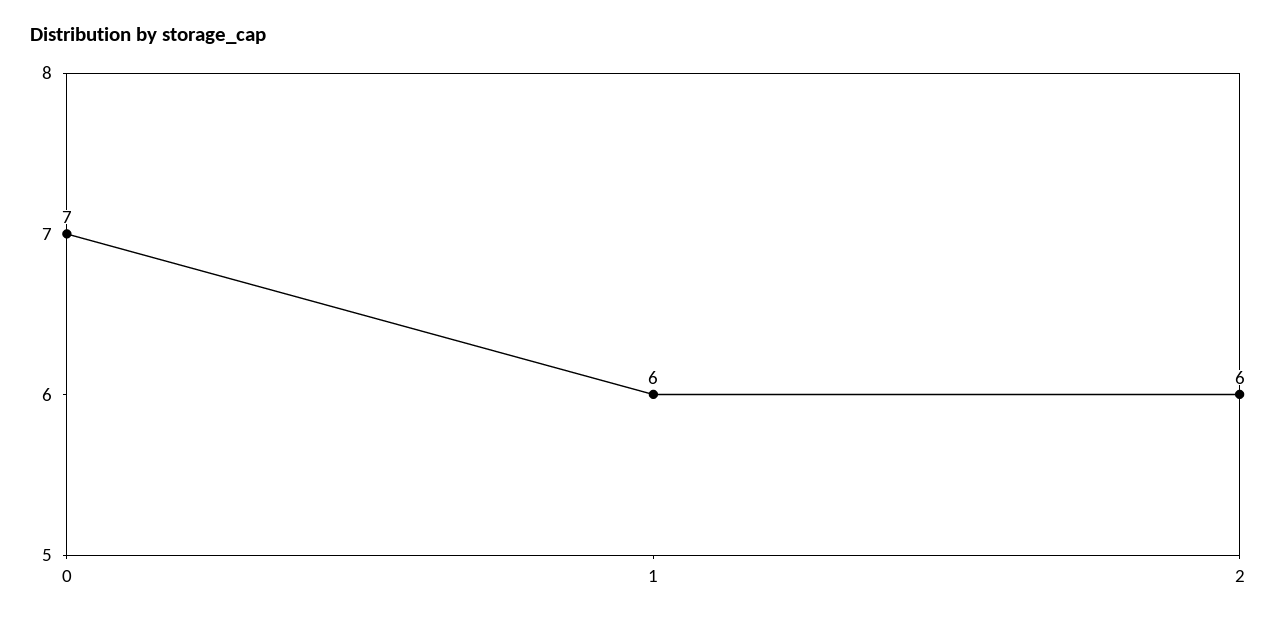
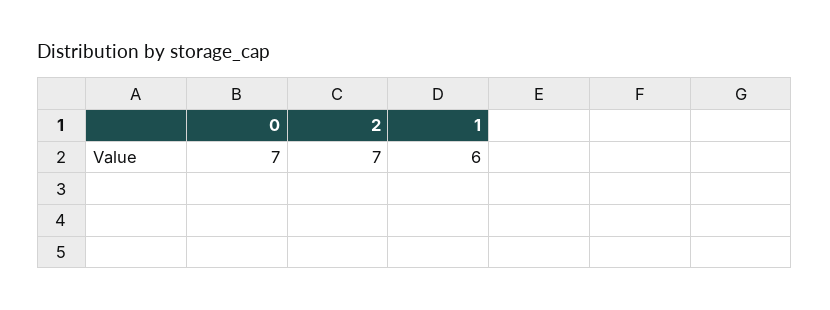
2: 6 -> 7

